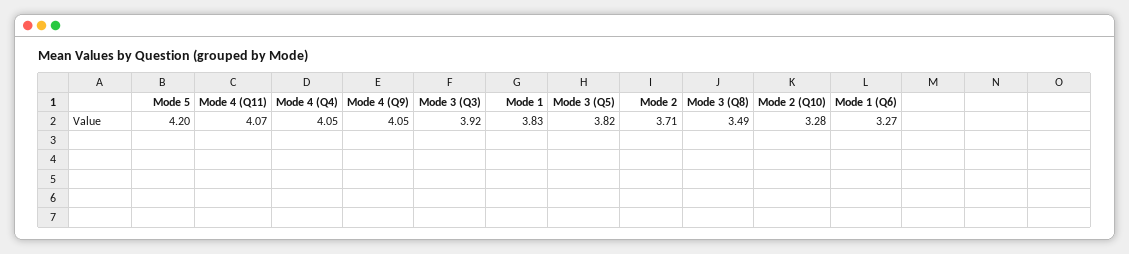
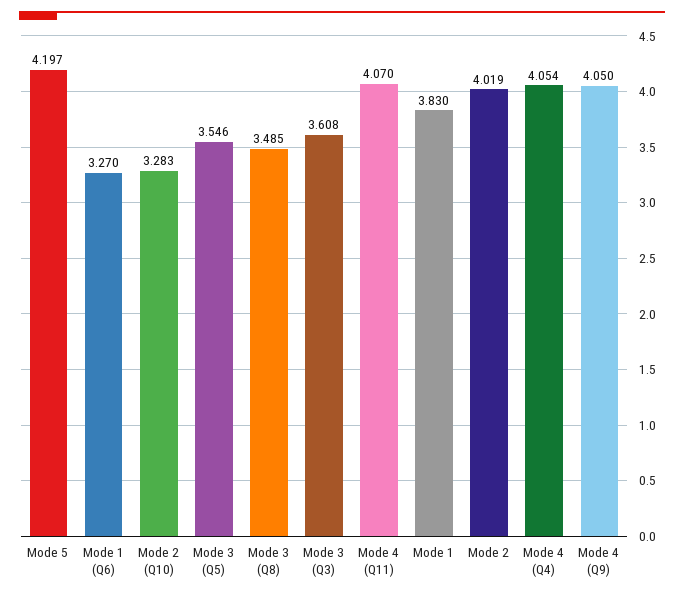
Mode 3 (Q3): 3.92 -> 3.608
Mode 3 (Q5): 3.82 -> 3.546
Mode 2: 3.71 -> 4.019

